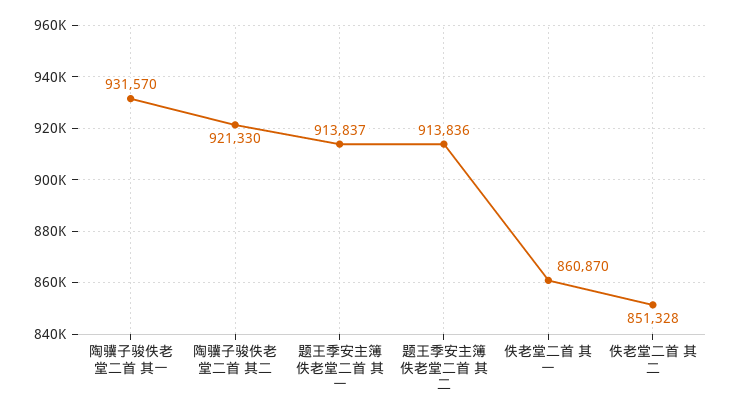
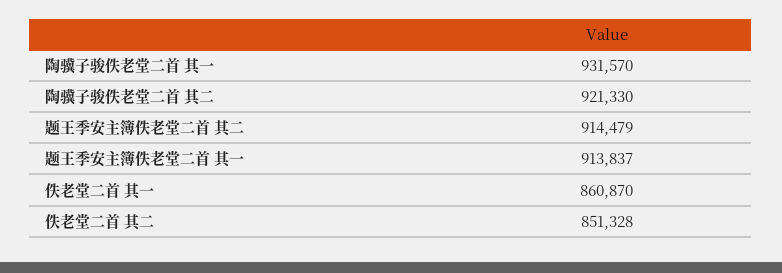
题王季安主簿佚老堂二首 其二: 913836 -> 914479

